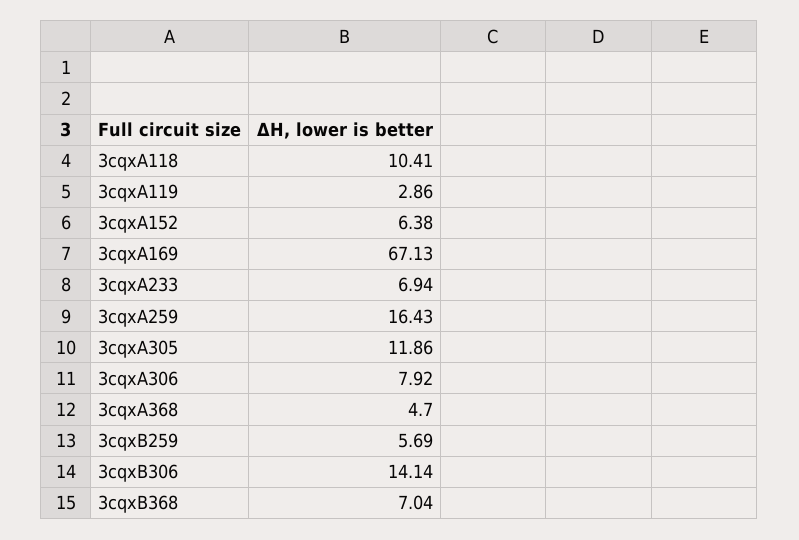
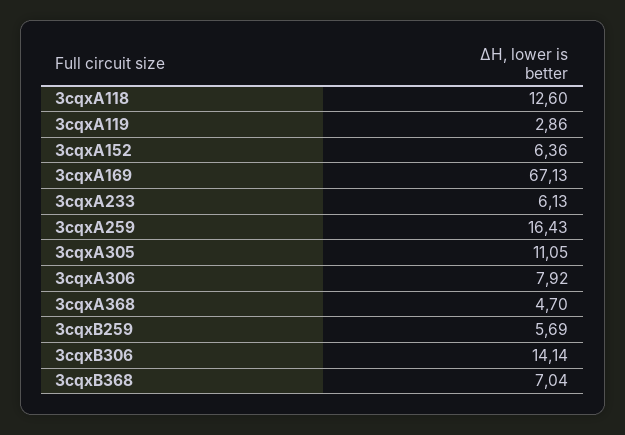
3cqxA118: 10.41 -> 12.6
3cqxA152: 6.38 -> 6.36
3cqxA233: 6.94 -> 6.13
3cqxA305: 11.86 -> 11.05

